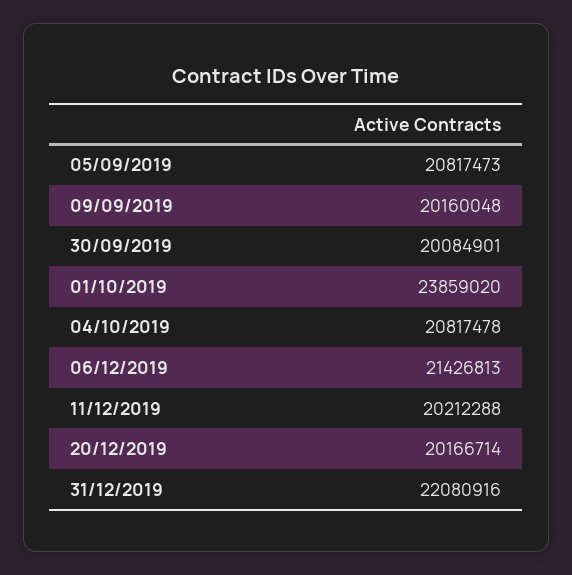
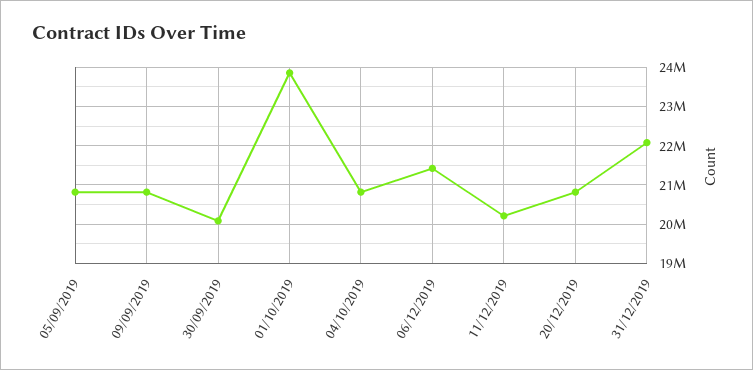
09/09/2019: 20160048 -> 20800000
20/12/2019: 20166714 -> 20800000

